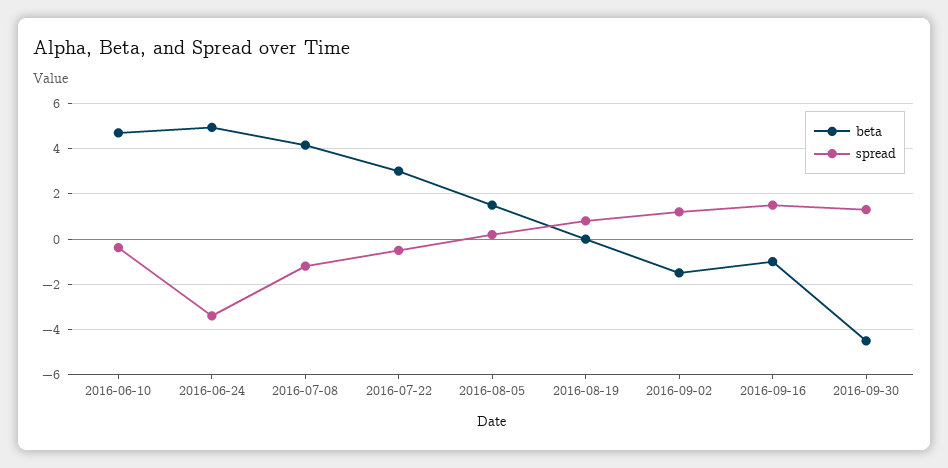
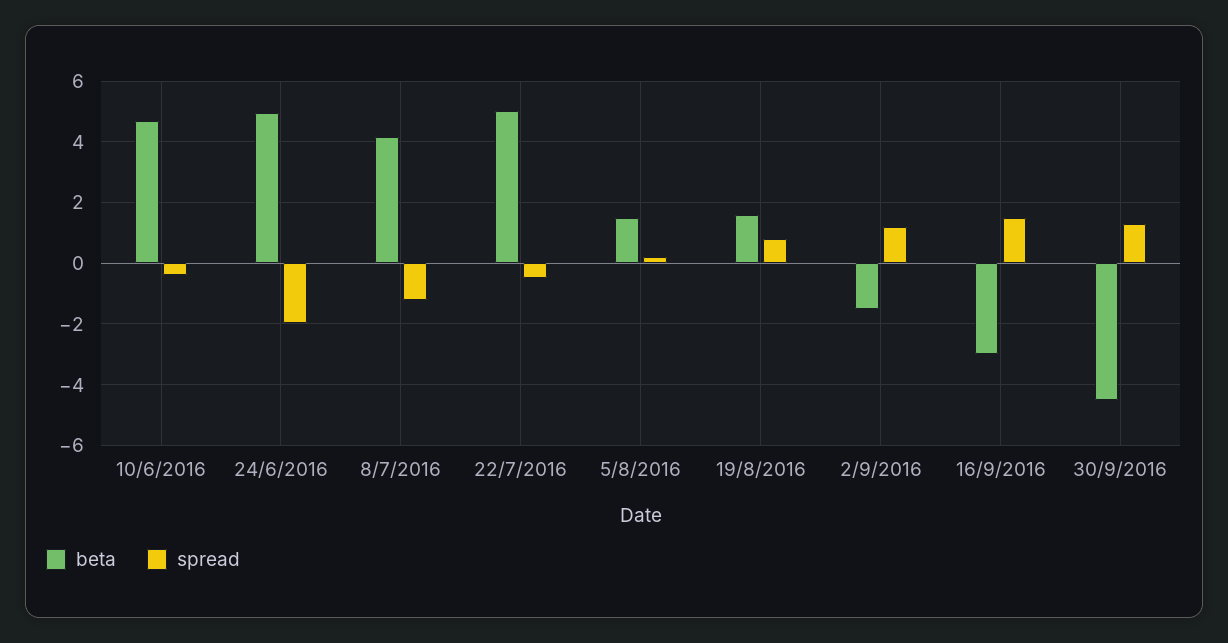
spread, 2016-06-24: -3.5 -> -2
beta, 2016-07-22: 3 -> 5
beta, 2016-08-19: 0 -> 1.6
beta, 2016-09-16: -1 -> -3

